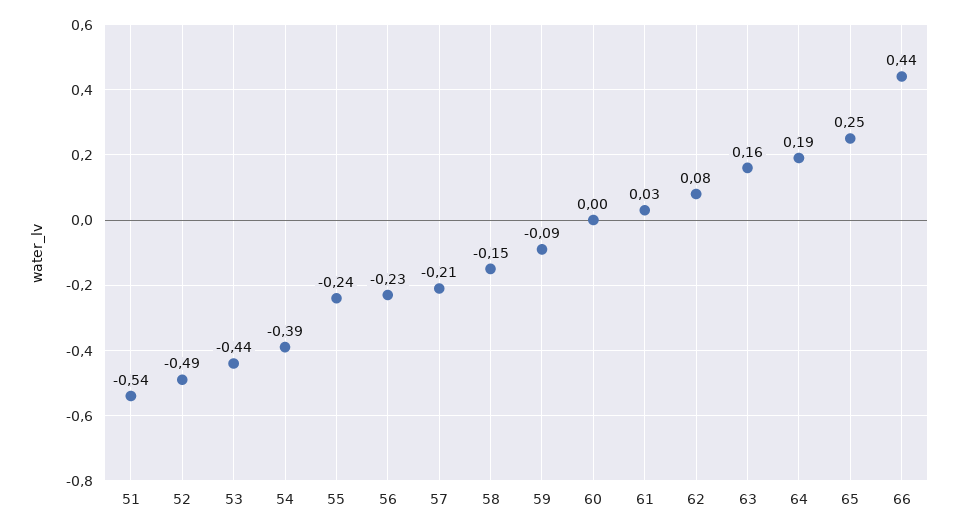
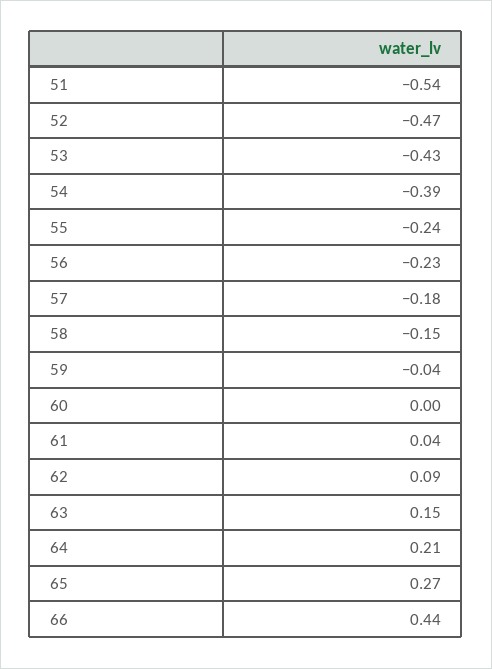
52: -0.49 -> -0.47
53: -0.44 -> -0.43
57: -0.21 -> -0.18
59: -0.09 -> -0.04
61: 0.03 -> 0.04
62: 0.08 -> 0.09
63: 0.16 -> 0.15
64: 0.19 -> 0.21
65: 0.25 -> 0.27

